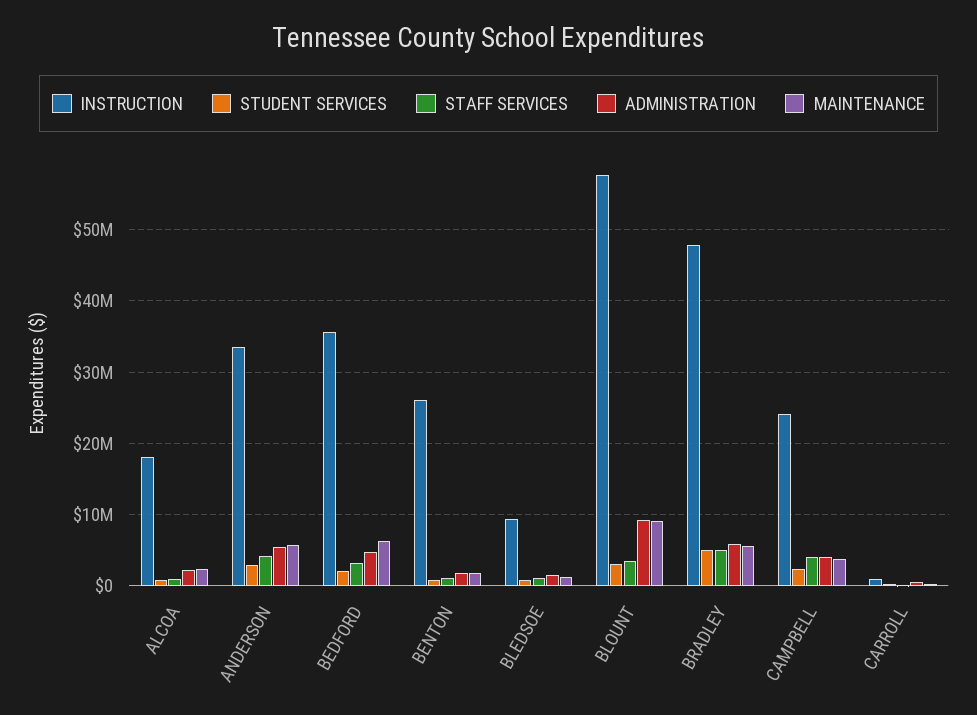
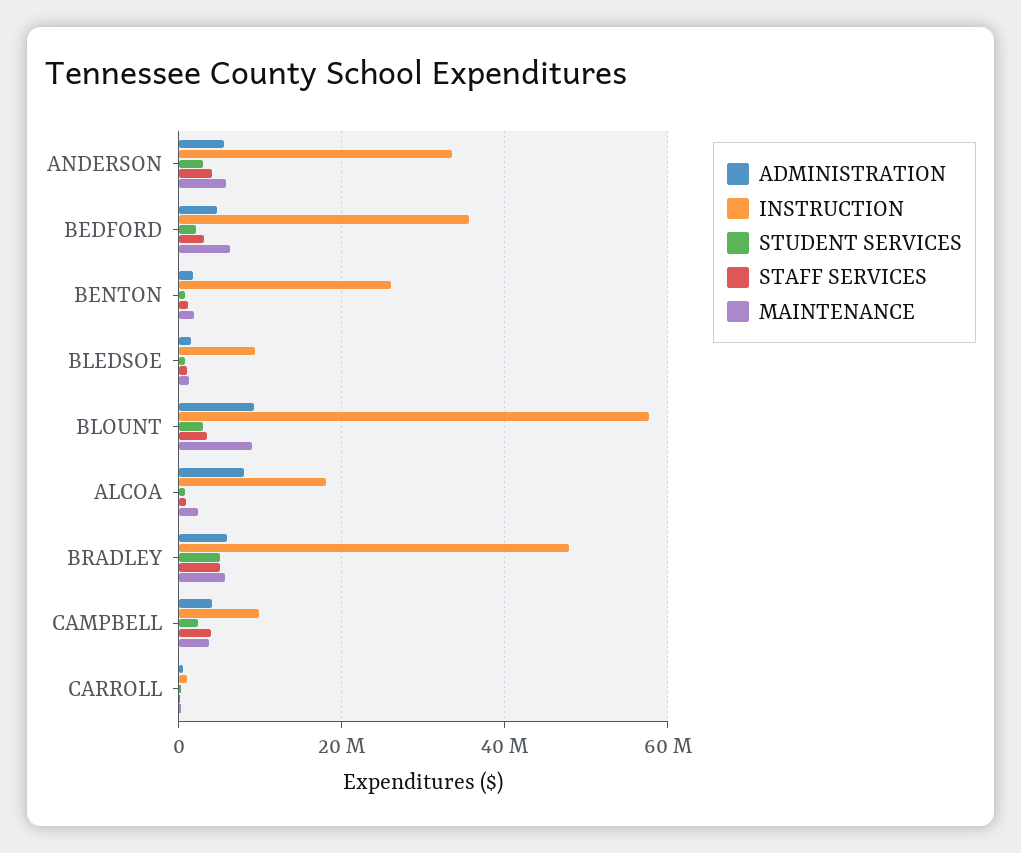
ADMINISTRATION, ALCOA: 2000000 -> 8000000
INSTRUCTION, CAMPBELL: 24000000 -> 10000000

